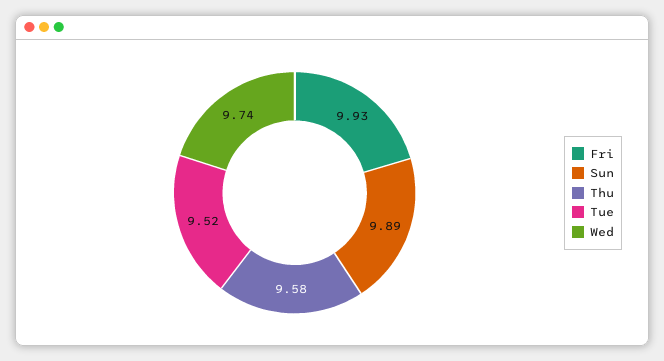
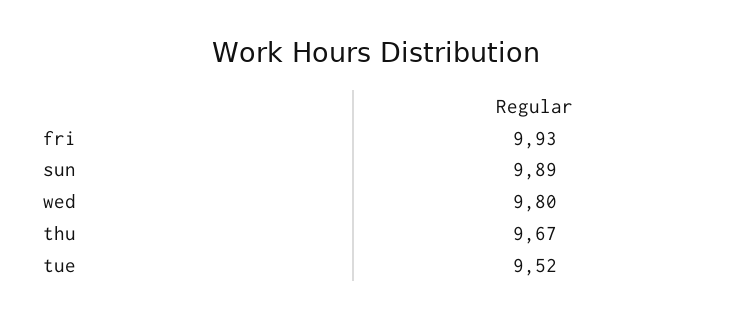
Thu: 9.58 -> 9.67
Wed: 9.74 -> 9.8

